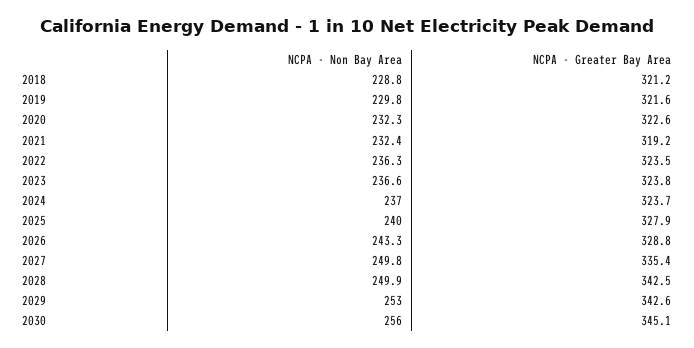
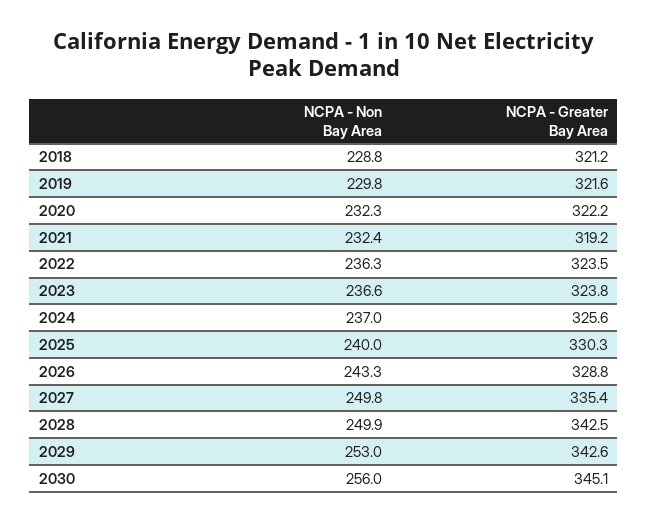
NCPA - Greater Bay Area, 2020: 322.6 -> 322.2
NCPA - Greater Bay Area, 2024: 323.7 -> 325.6
NCPA - Greater Bay Area, 2025: 327.9 -> 330.3

